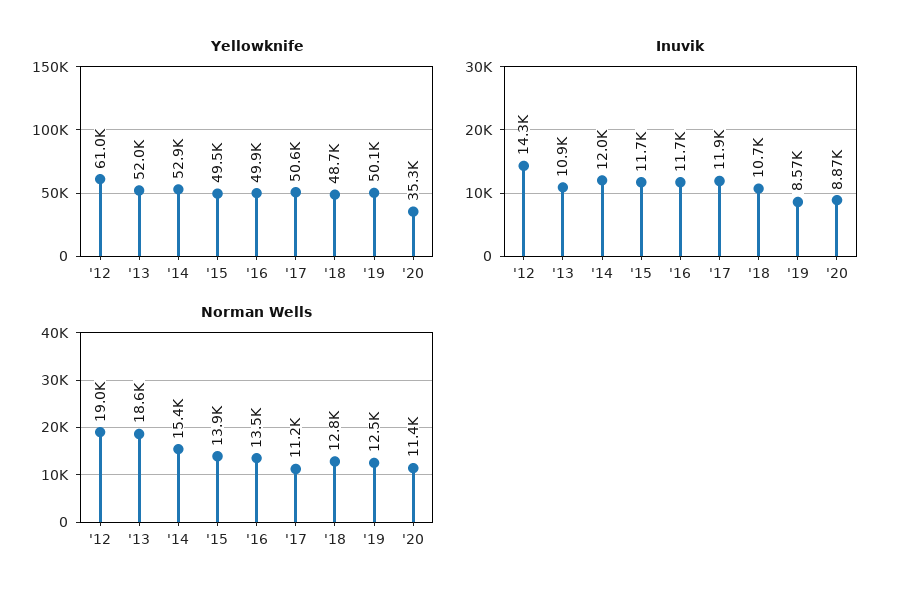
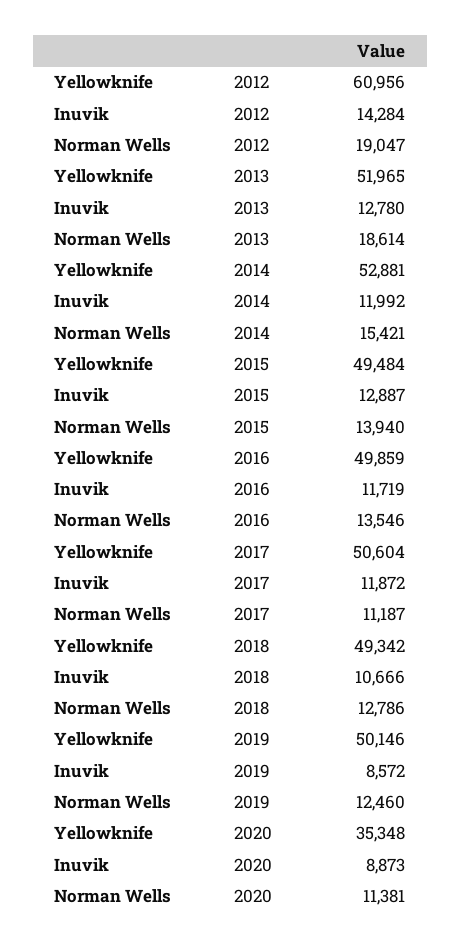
Yellowknife, '18: 48700 -> 49342
Inuvik, '13: 10900 -> 12780
Inuvik, '15: 11700 -> 12887

